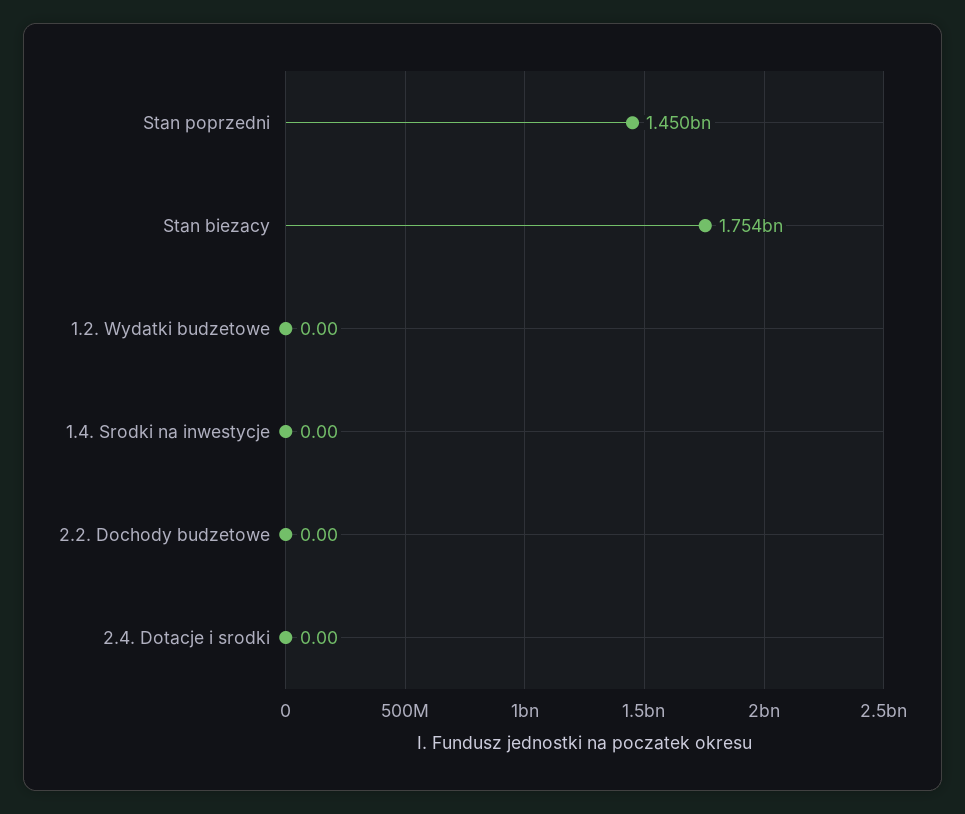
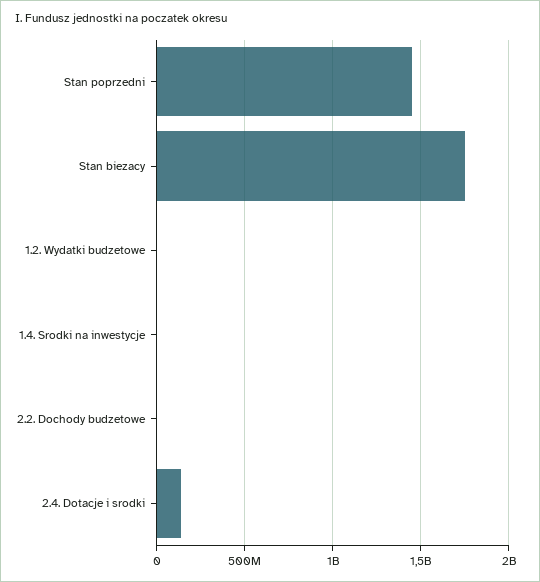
2.4. Dotacje i srodki: 0 -> 150000000

